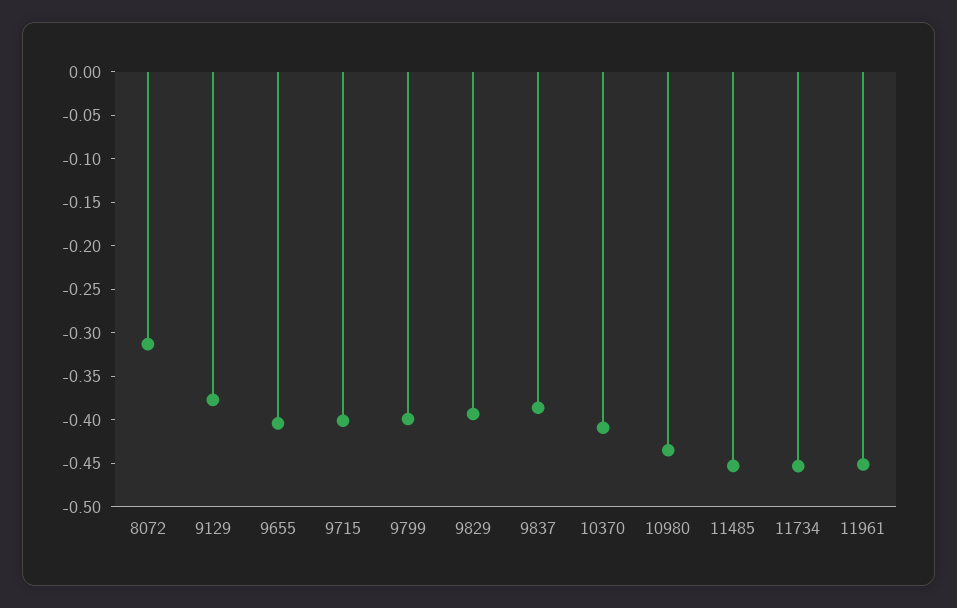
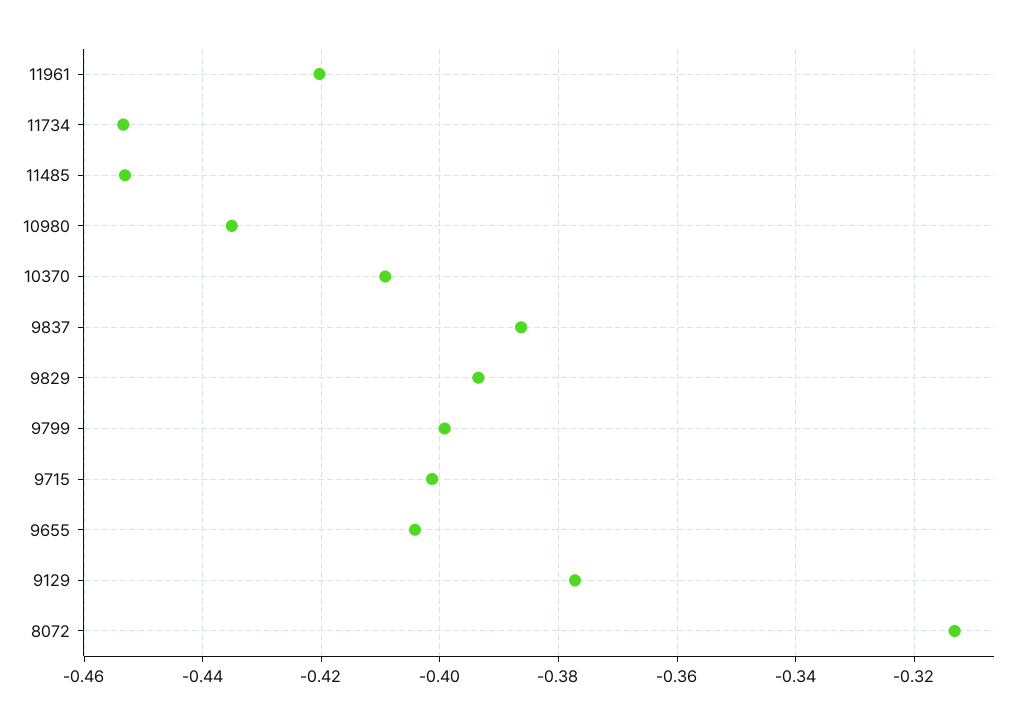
11961: -0.45 -> -0.42

